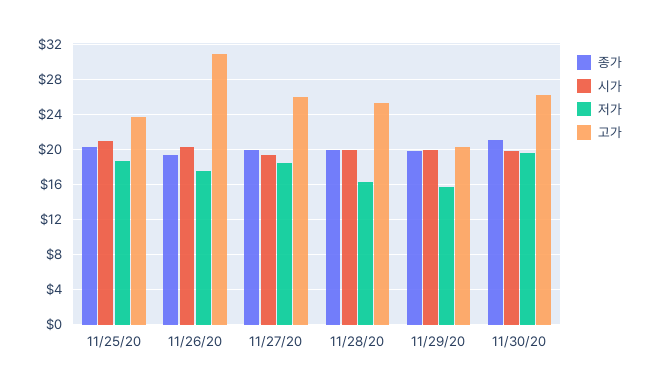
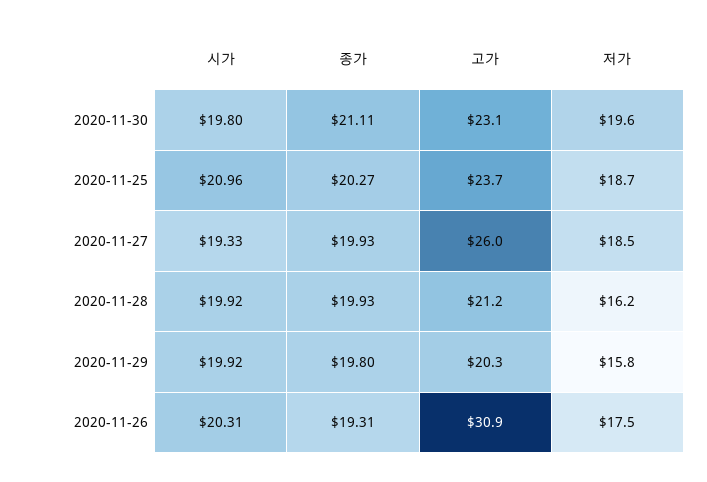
고가, 11/28/20: 25 -> 21.2
고가, 11/30/20: 26 -> 23.1

